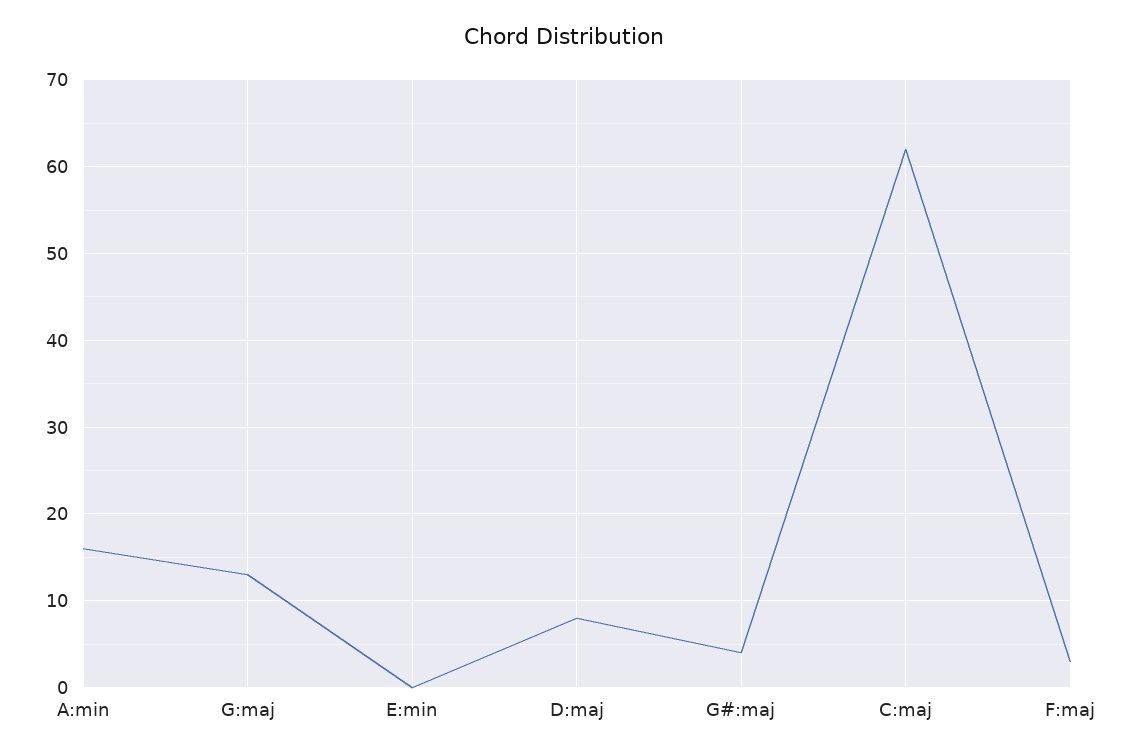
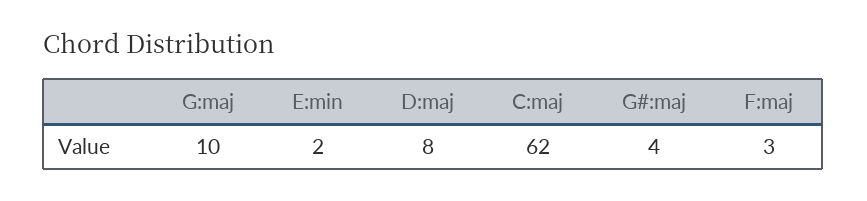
A:min: 16 -> none
G:maj: 13 -> 10
E:min: 0 -> 2

